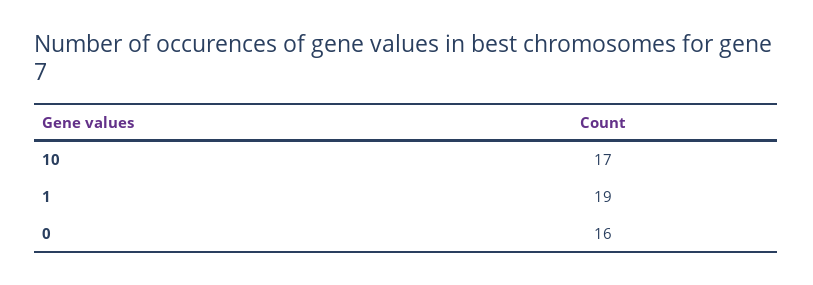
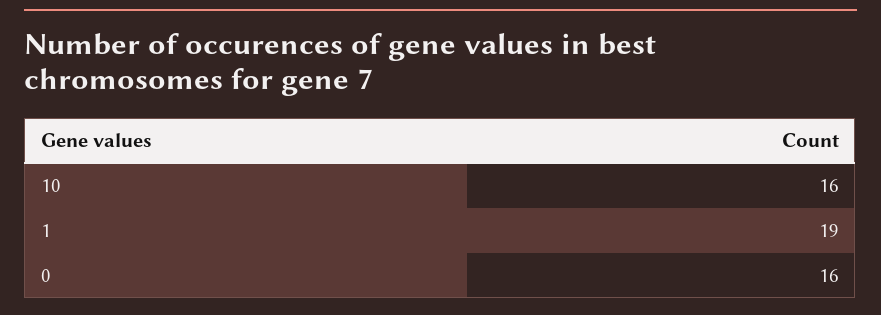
10: 17 -> 16

